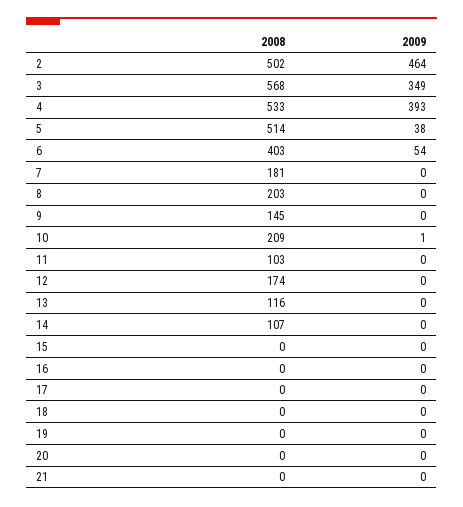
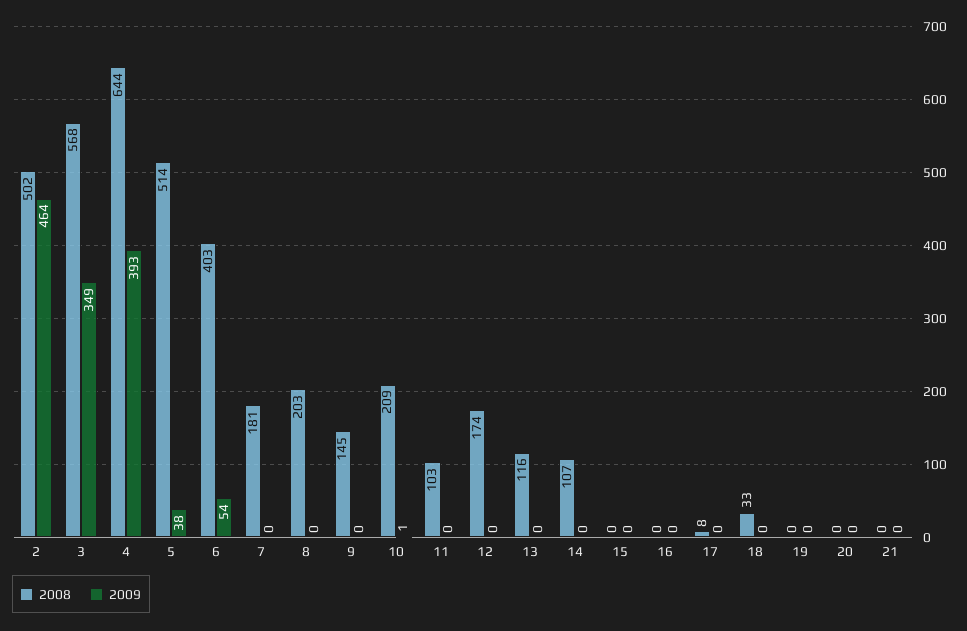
2008, 4: 533 -> 644
2008, 17: 0 -> 8
2008, 18: 0 -> 33

